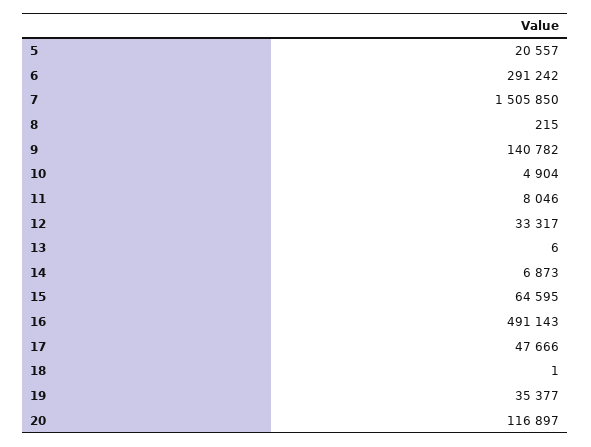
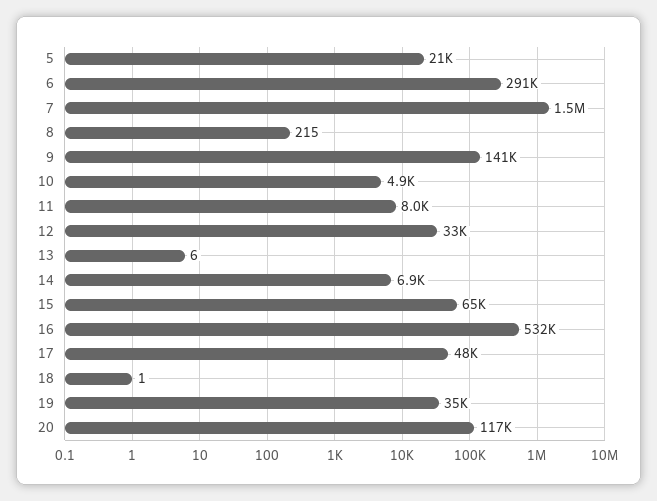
16: 491143 -> 532000

